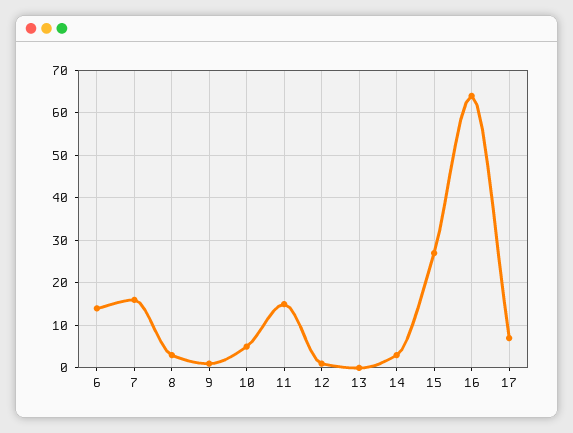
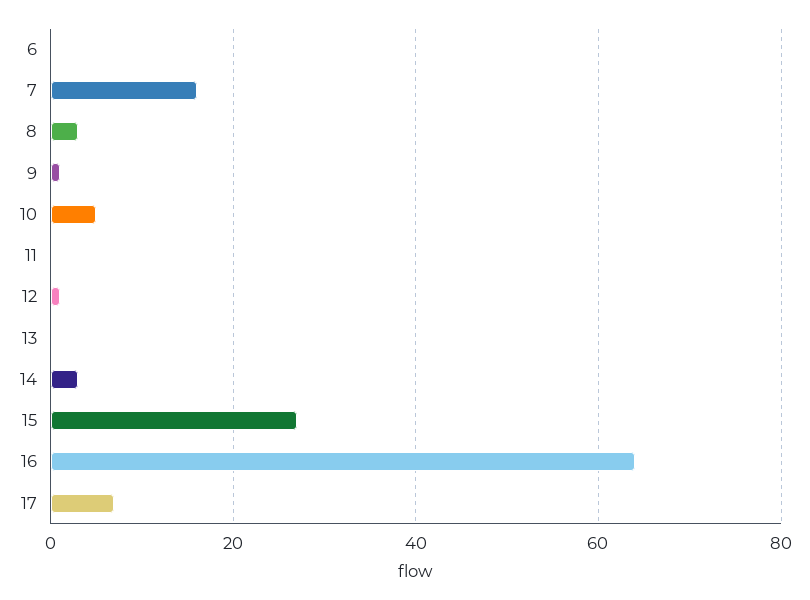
6: 15 -> 0
11: 15 -> 0

